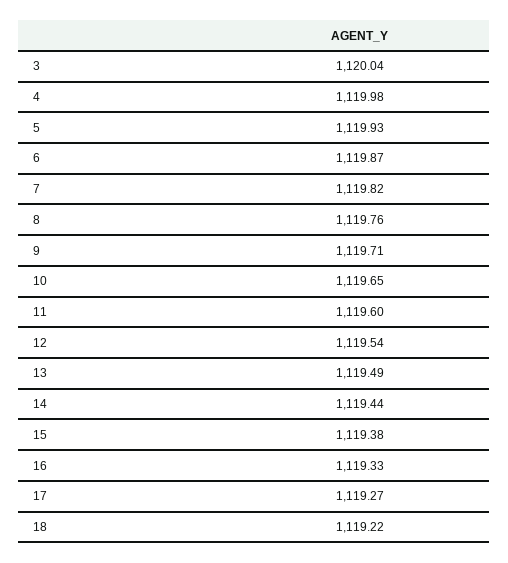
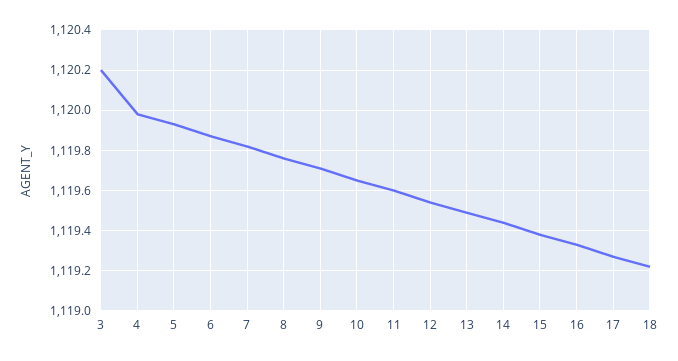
3: 1120.04 -> 1120.2

